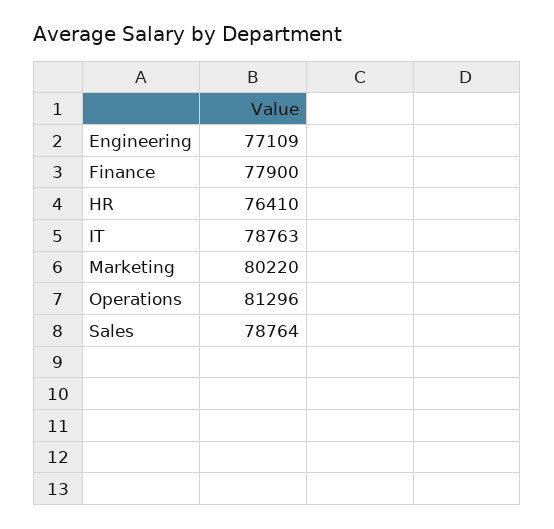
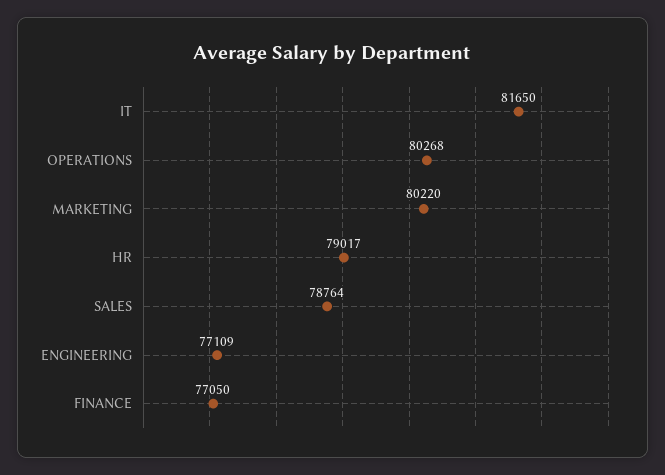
Finance: 77900 -> 77050
HR: 76410 -> 79017
IT: 78763 -> 81650
Operations: 81296 -> 80268

